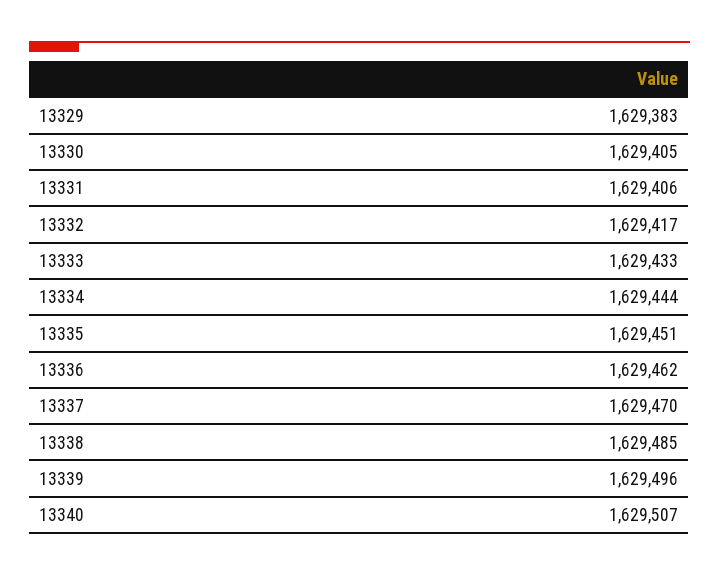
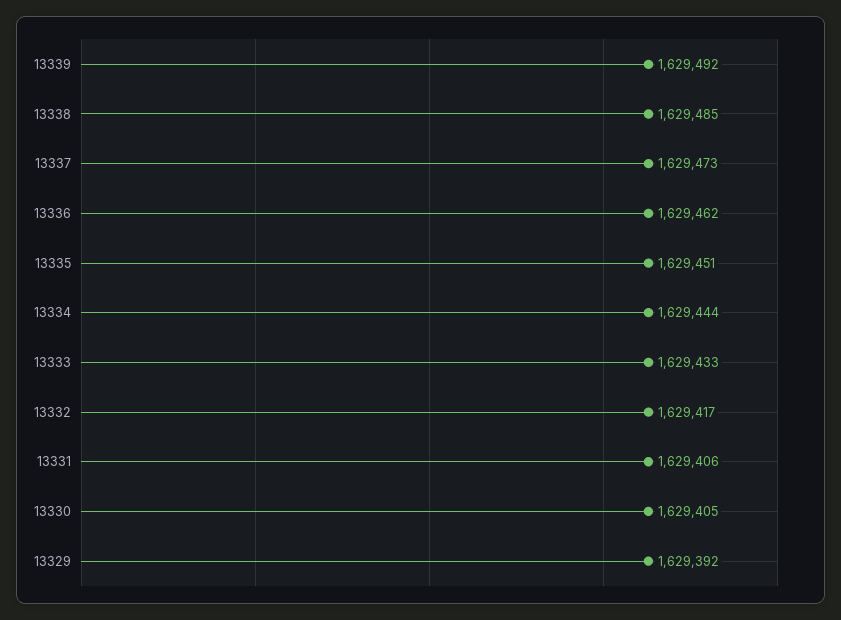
13329: 1629383 -> 1629392
13337: 1629470 -> 1629473
13339: 1629496 -> 1629492
13340: 1629507 -> none

